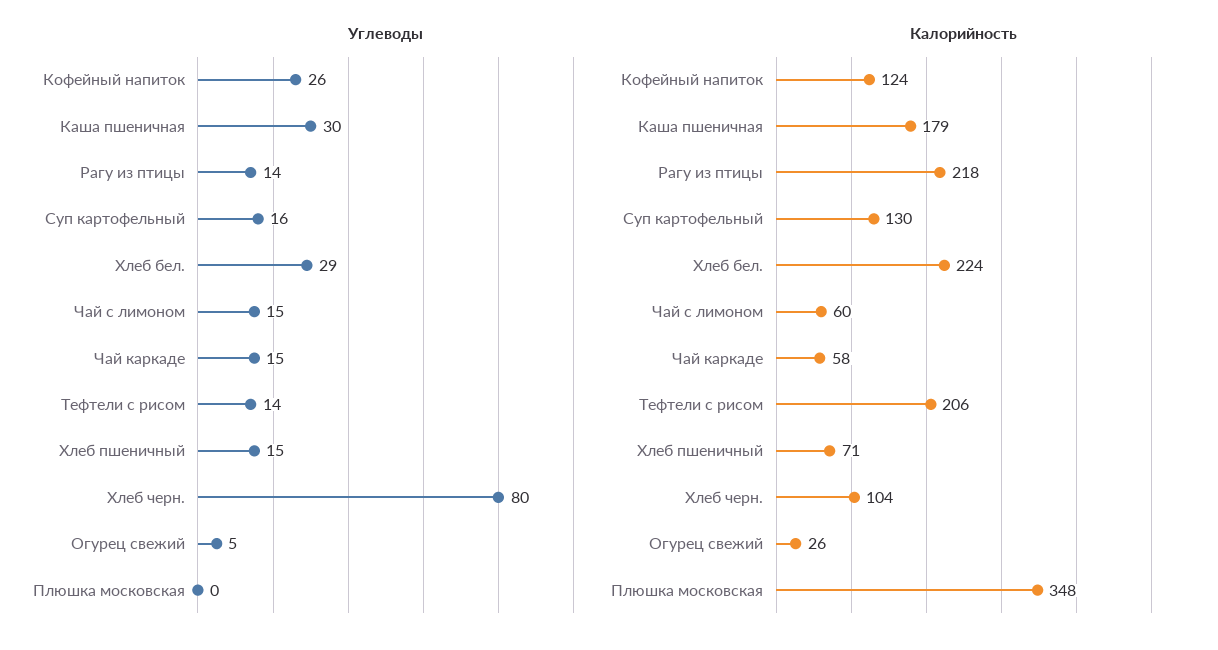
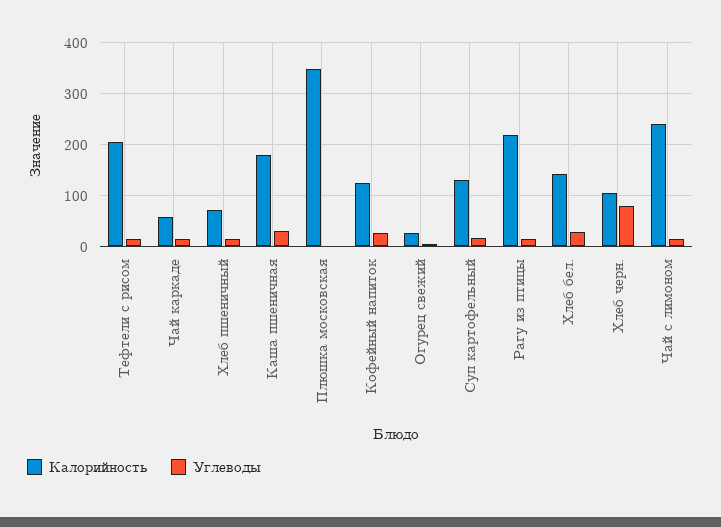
Калорийность, Хлеб бел.: 224 -> 140
Калорийность, Чай с лимоном: 60 -> 240

